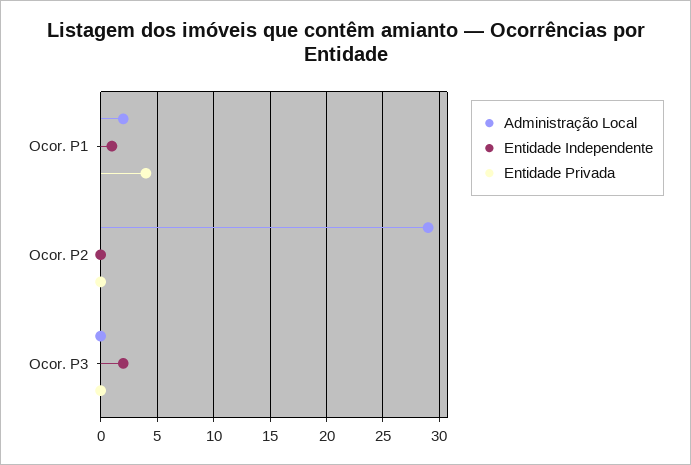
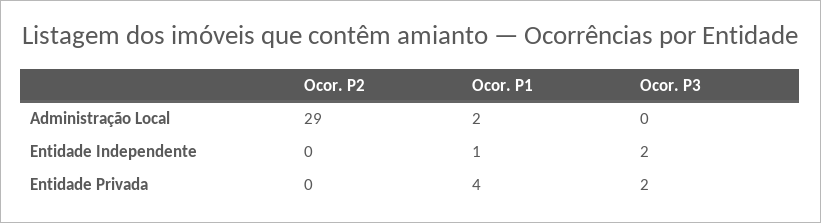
Entidade Privada, Ocor. P3: 0 -> 2

